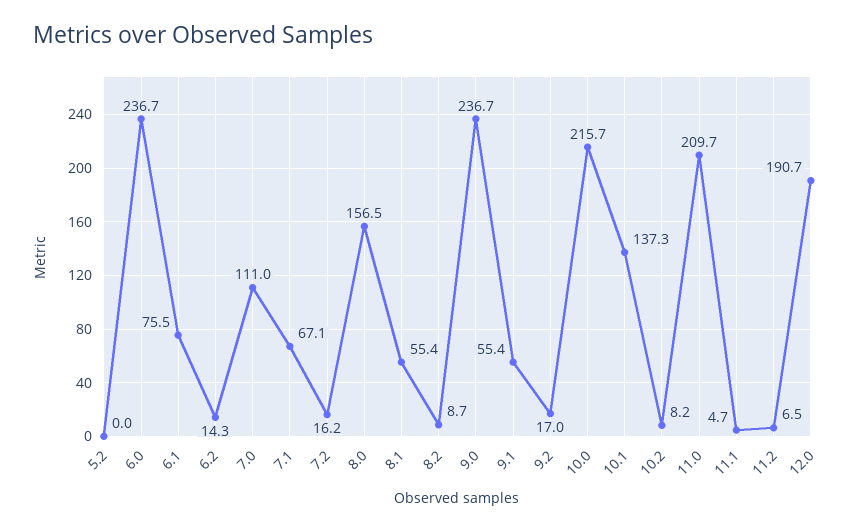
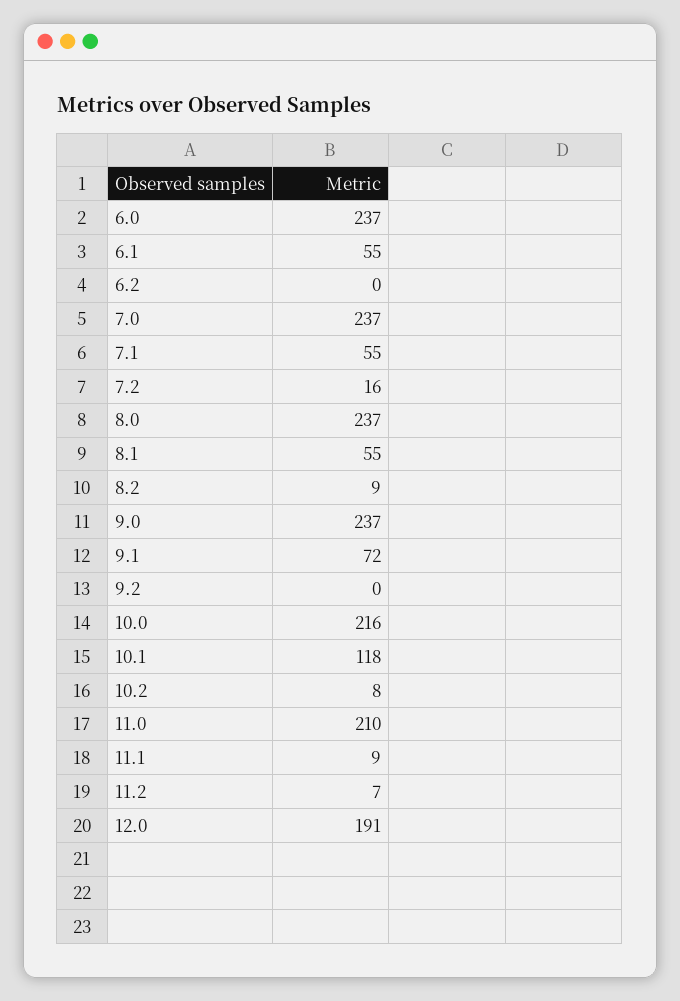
5.2: 0 -> none
6.1: 75.5 -> 55
6.2: 14.3 -> 0
7.0: 111 -> 237
7.1: 67.1 -> 55
8.0: 156.5 -> 237
9.1: 55.4 -> 72
9.2: 17 -> 0
10.1: 137.3 -> 118
11.1: 4.7 -> 9

